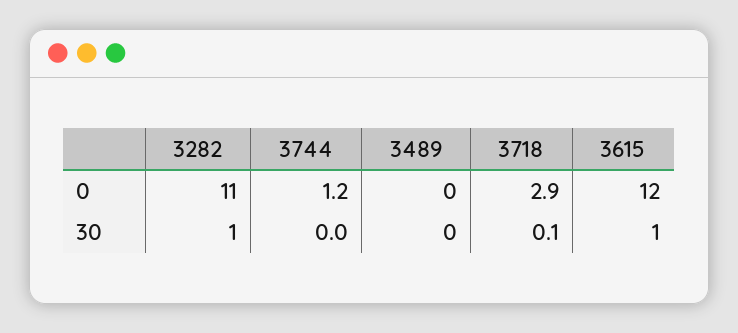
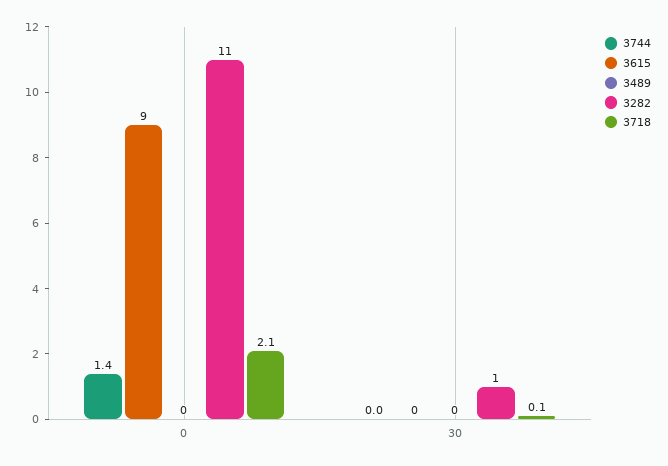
3744, 0: 1.2 -> 1.4
3718, 0: 2.9 -> 2.1
3615, 0: 12 -> 9
3615, 30: 1 -> 0

